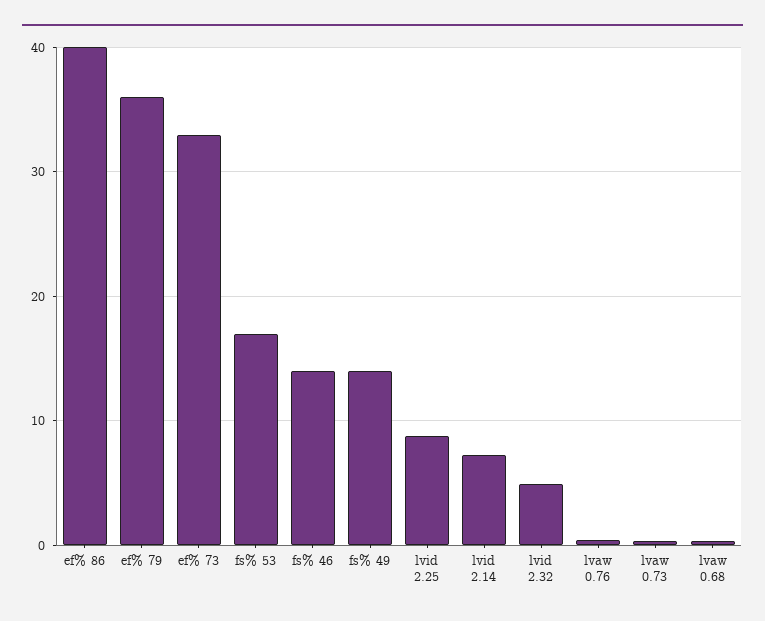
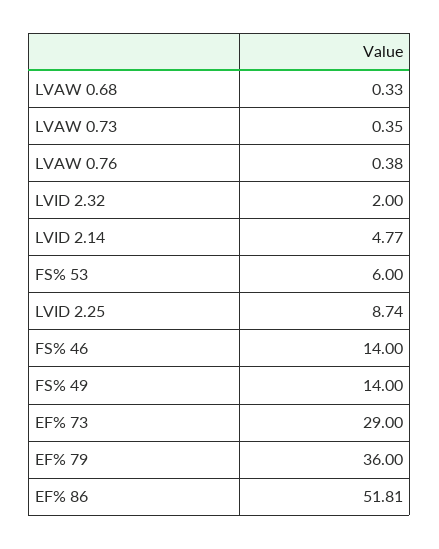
ef% 86: 40 -> 51.81
ef% 73: 33 -> 29
fs% 53: 17 -> 6
lvid 2.14: 7 -> 4.77
lvid 2.32: 5 -> 2

